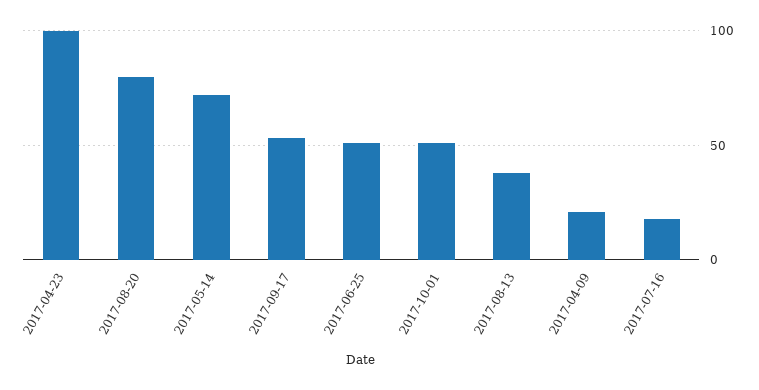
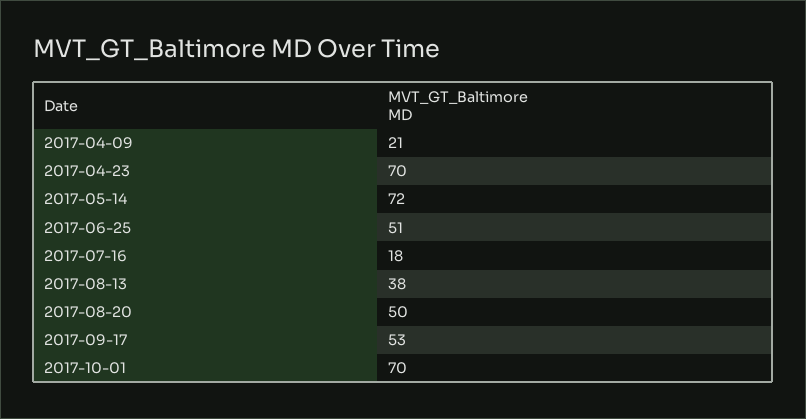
2017-04-23: 100 -> 70
2017-08-20: 80 -> 50
2017-10-01: 50 -> 70

